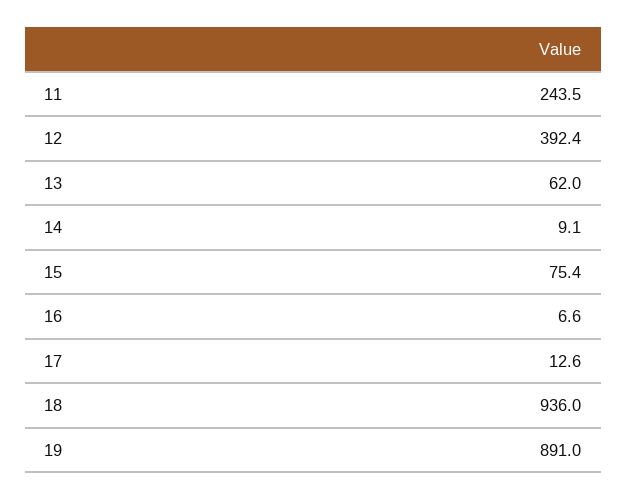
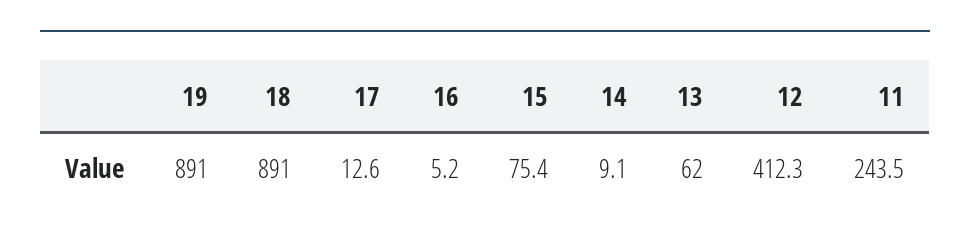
12: 392.4 -> 412.3
16: 6.6 -> 5.2
18: 936 -> 891

